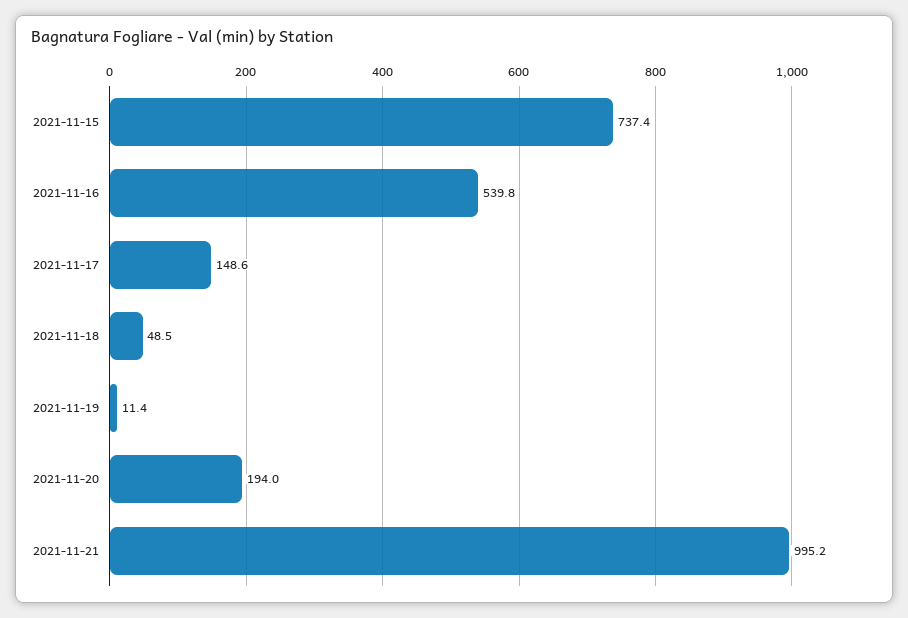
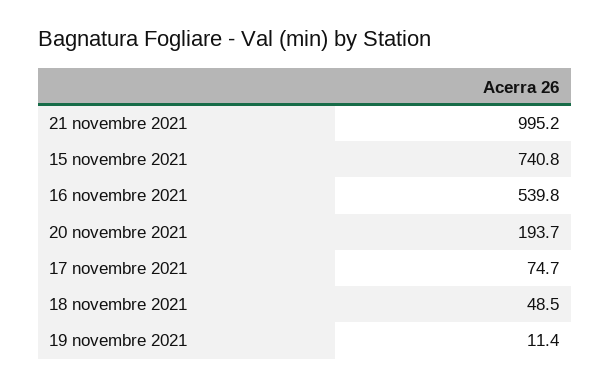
2021-11-15: 737.4 -> 740.8
2021-11-17: 148.6 -> 74.7
2021-11-20: 194 -> 193.7

